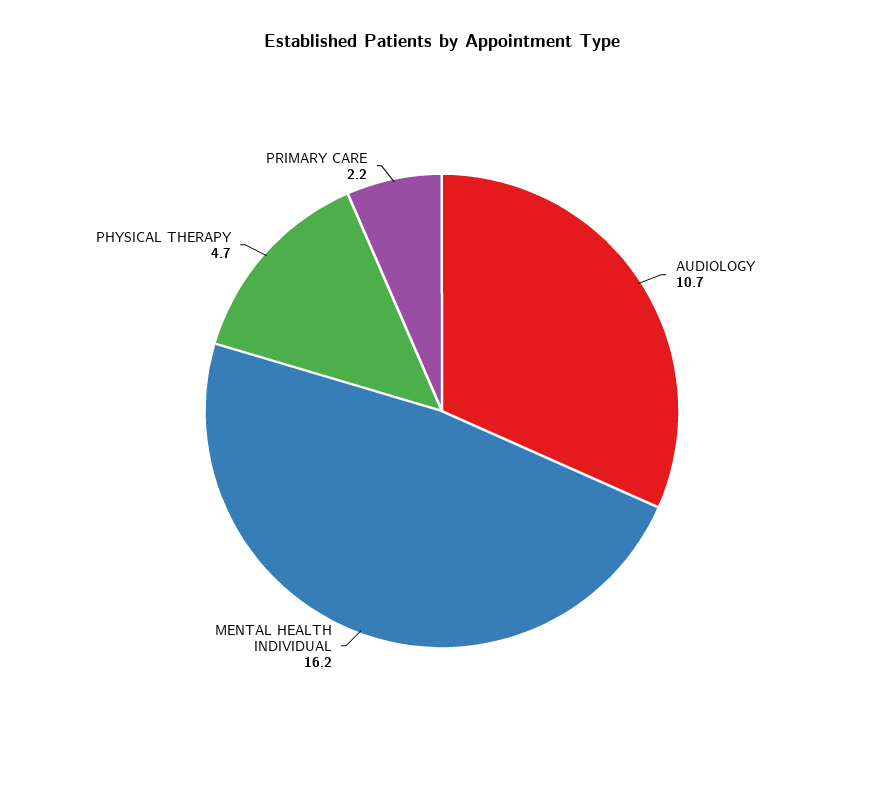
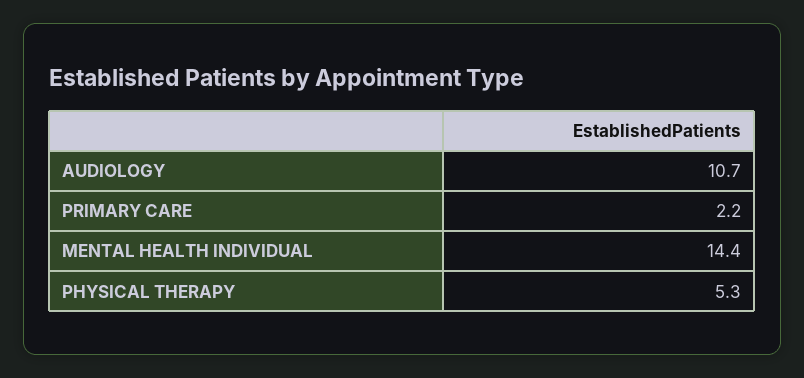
MENTAL HEALTH INDIVIDUAL: 16.2 -> 14.4
PHYSICAL THERAPY: 4.7 -> 5.3

